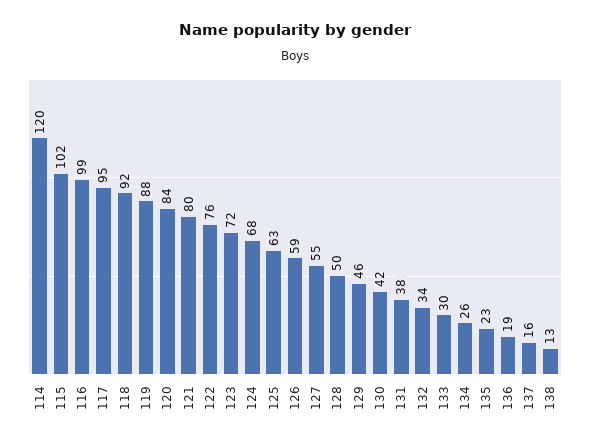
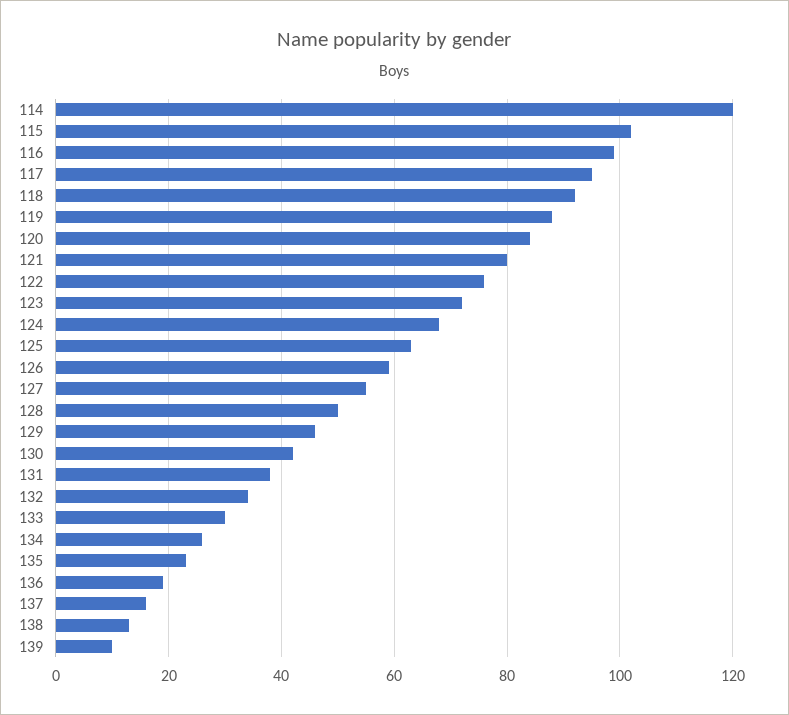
139: none -> 10

